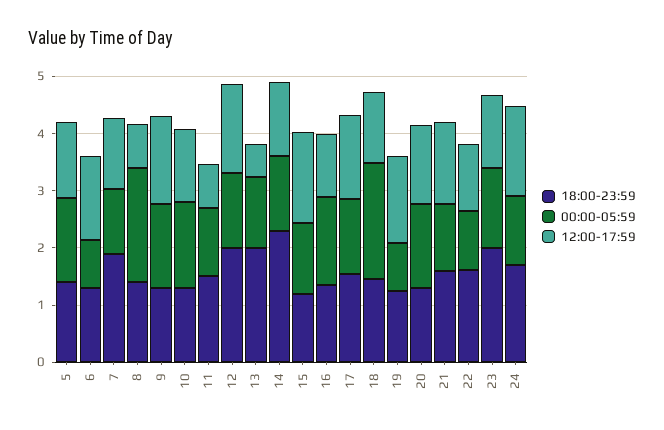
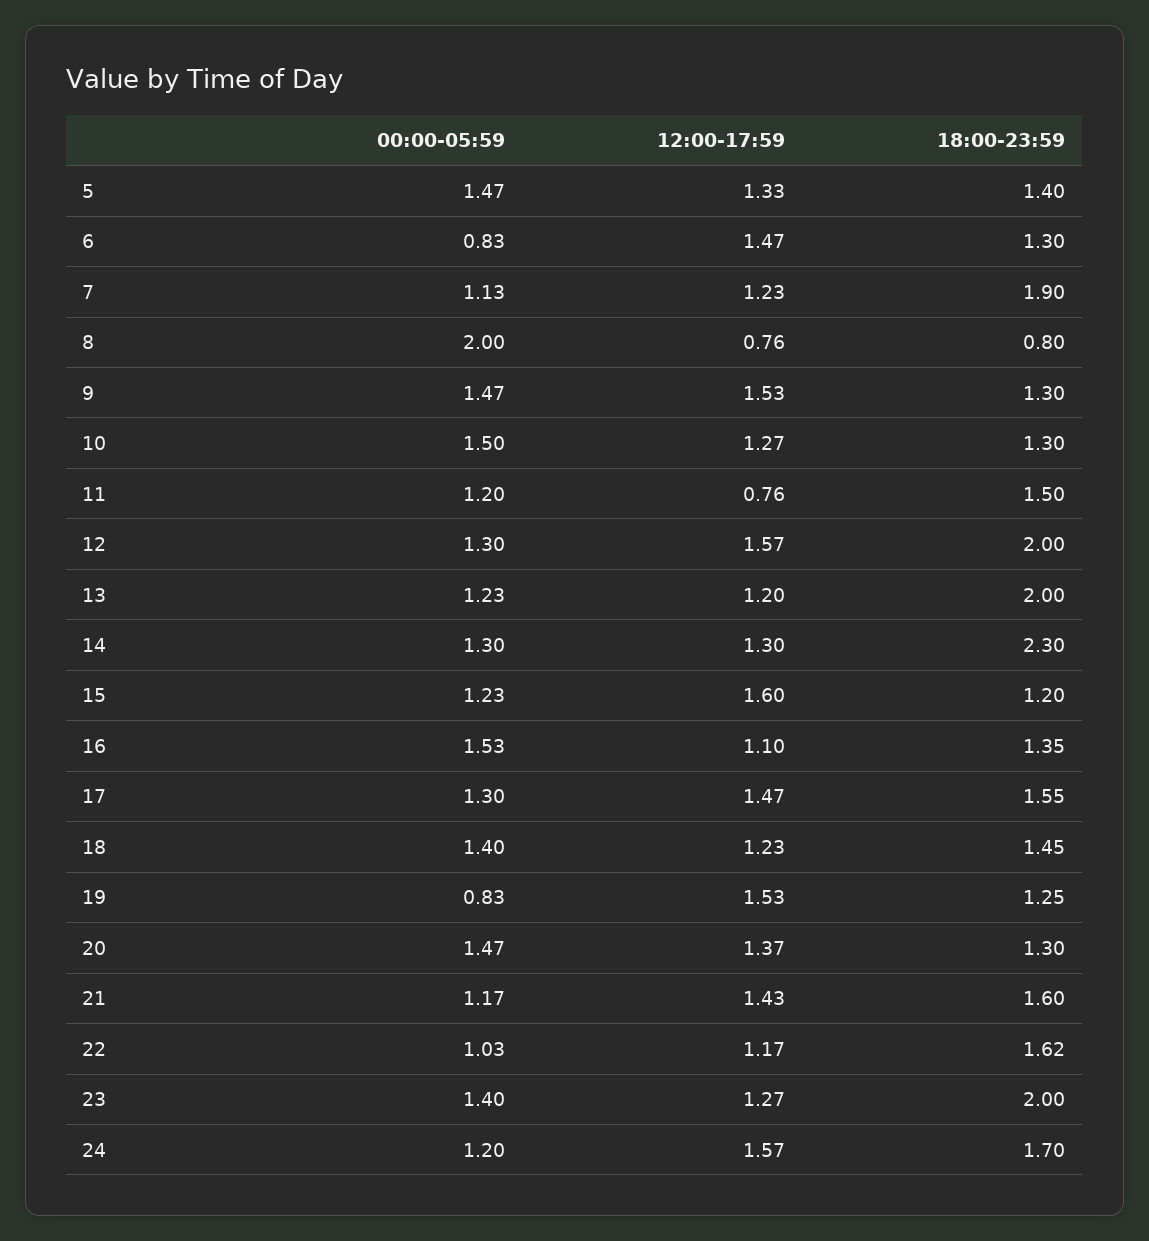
18:00-23:59, 8: 1.4 -> 0.8
12:00-17:59, 13: 0.6 -> 1.2
00:00-05:59, 18: 2 -> 1.4

